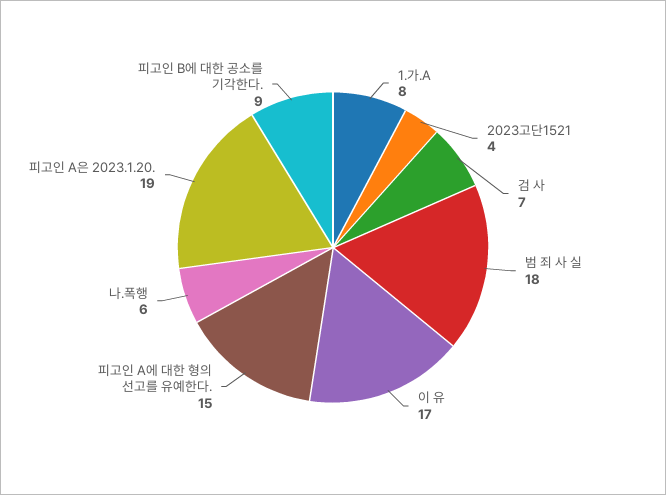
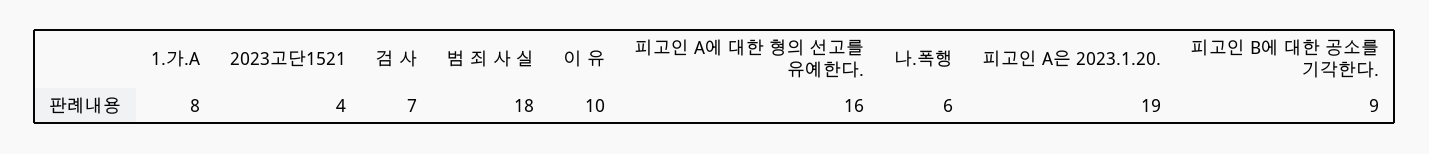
이 유: 17 -> 10
피고인 A에 대한 형의 선고를 유예한다.: 15 -> 16

